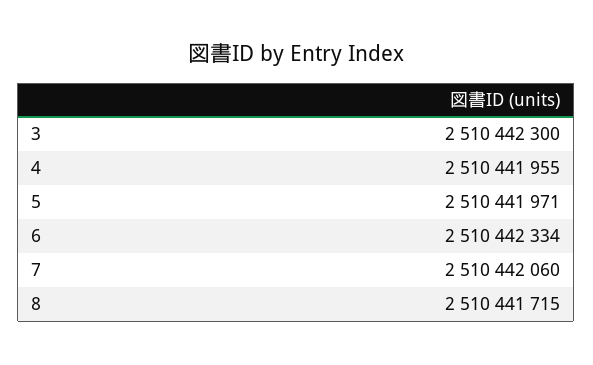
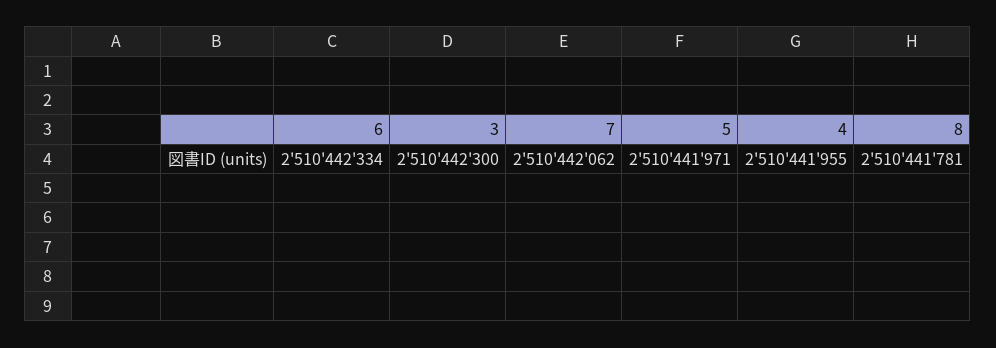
7: 2510442060 -> 2510442062
8: 2510441715 -> 2510441781

